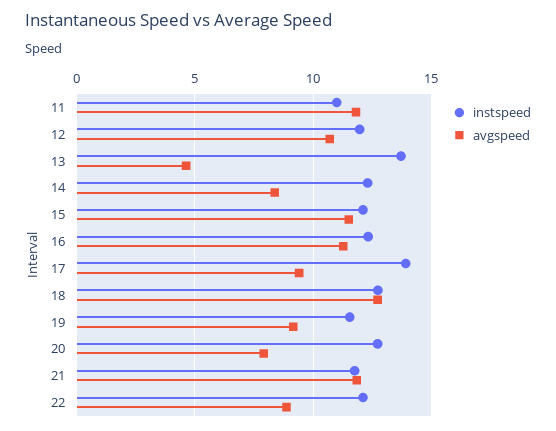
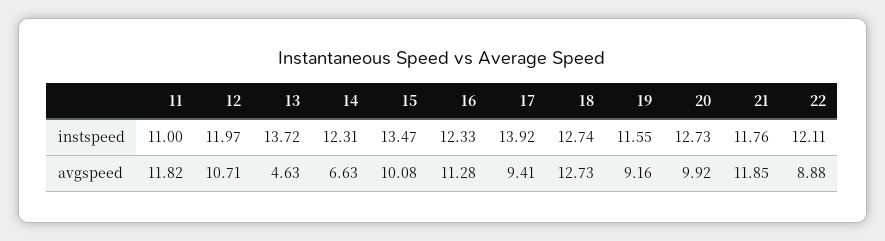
avgspeed, 14: 8.5 -> 6.63
instspeed, 15: 12 -> 13.47
avgspeed, 15: 11.5 -> 10.08
avgspeed, 20: 8 -> 9.92

